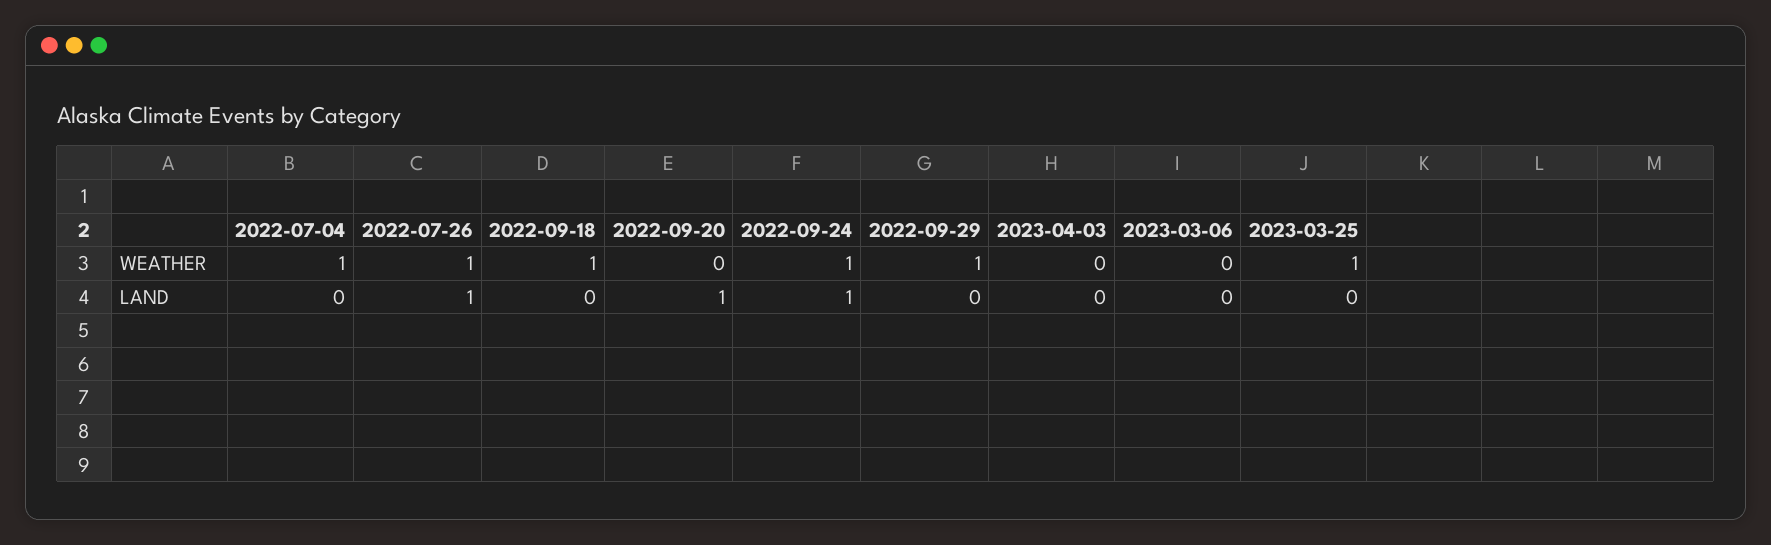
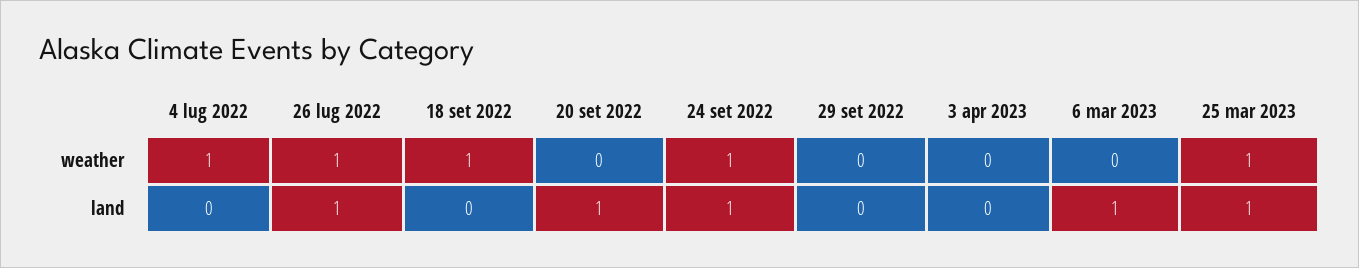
2022-09-29, WEATHER: 1 -> 0
2023-03-06, LAND: 0 -> 1
2023-03-25, LAND: 0 -> 1

